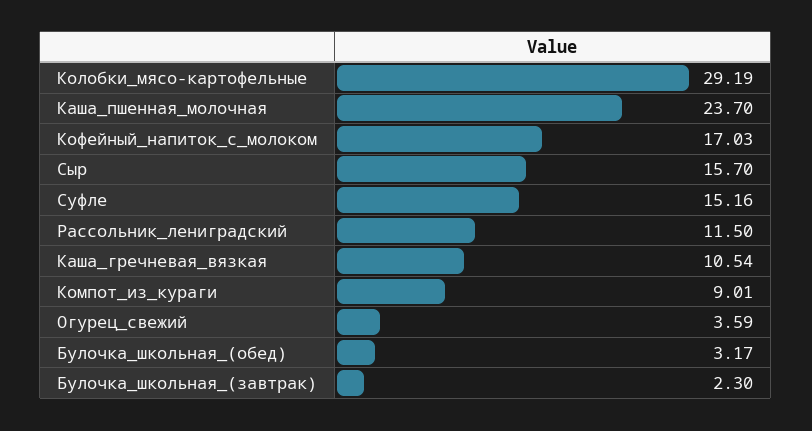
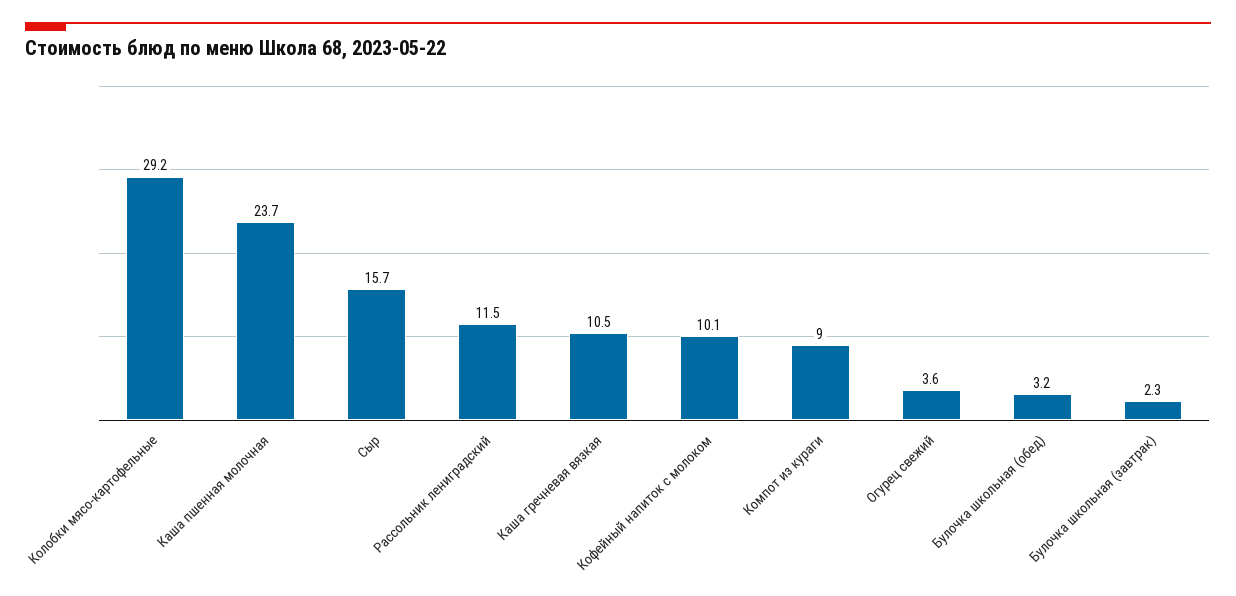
Кофейный_напиток_с_молоком: 17.03 -> 10.1
Суфле: 15.16 -> none

